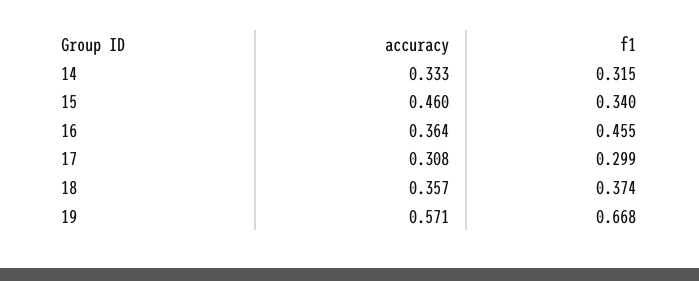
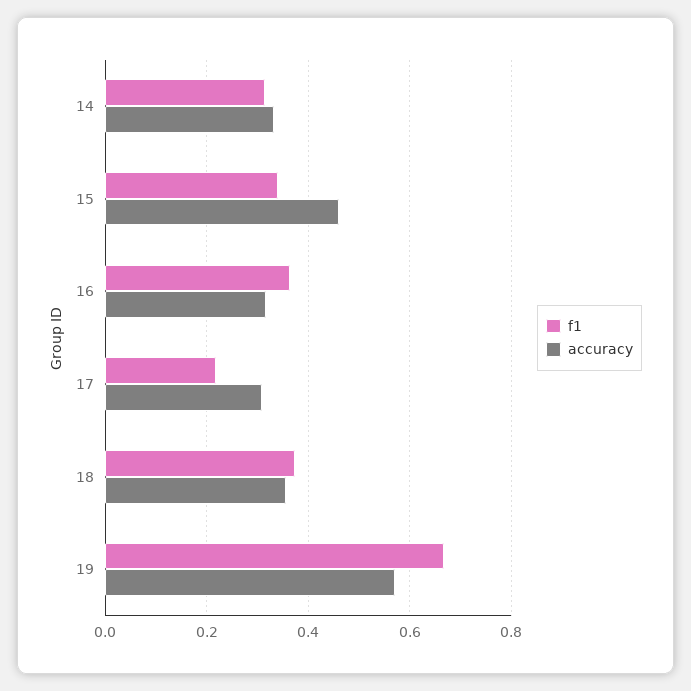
accuracy, 16: 0.364 -> 0.32
f1, 16: 0.455 -> 0.36
f1, 17: 0.299 -> 0.22

